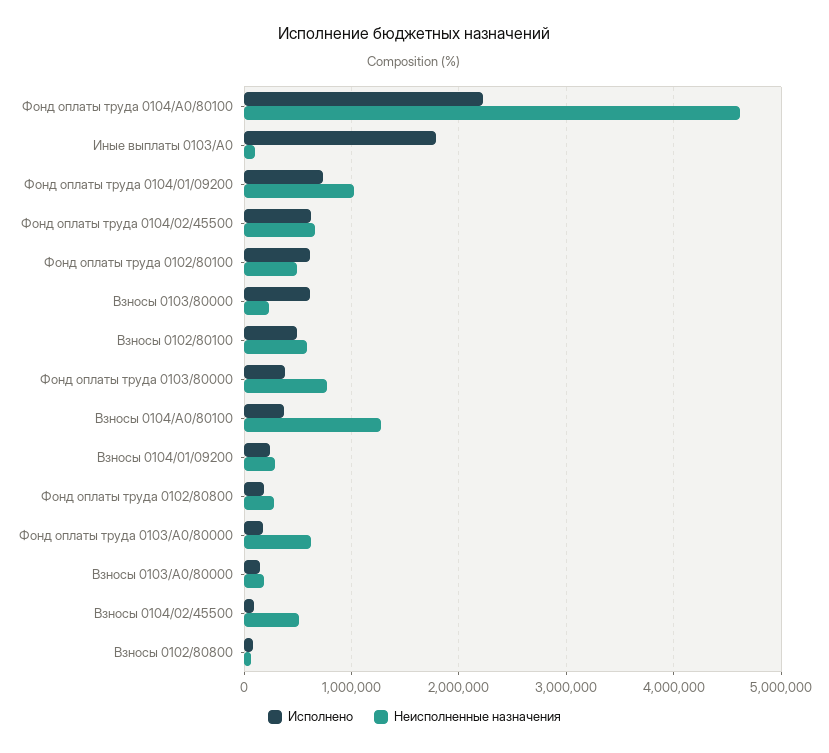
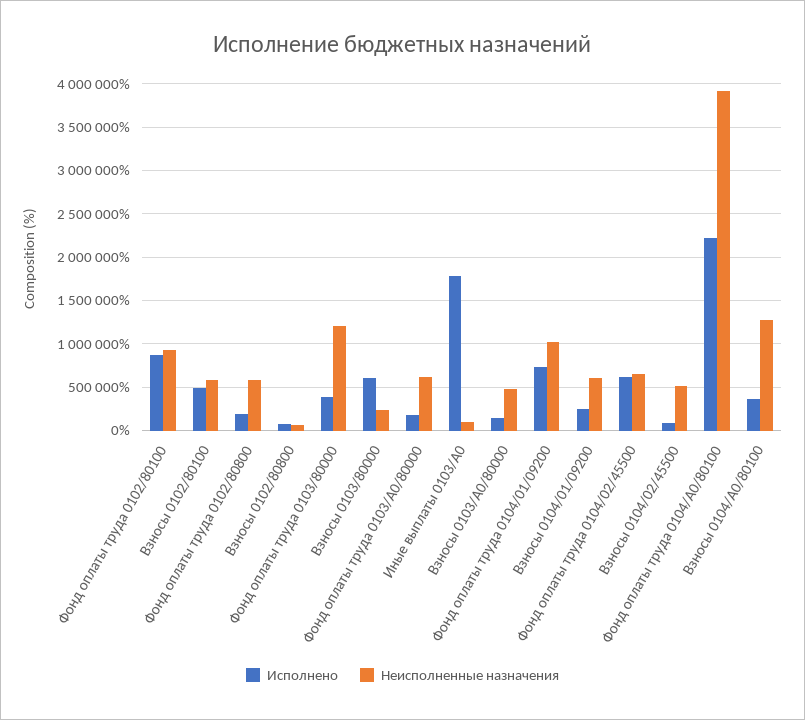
Неисполненные назначения, Фонд оплаты труда 0104/А0/80100: 4600000 -> 3900000
Исполнено, Фонд оплаты труда 0102/80100: 600000 -> 900000
Неисполненные назначения, Фонд оплаты труда 0102/80100: 500000 -> 900000
Неисполненные назначения, Фонд оплаты труда 0103/80000: 800000 -> 1200000
Неисполненные назначения, Взносы 0104/01/09200: 300000 -> 600000
Неисполненные назначения, Фонд оплаты труда 0102/80800: 300000 -> 600000
Неисполненные назначения, Взносы 0103/А0/80000: 200000 -> 500000

